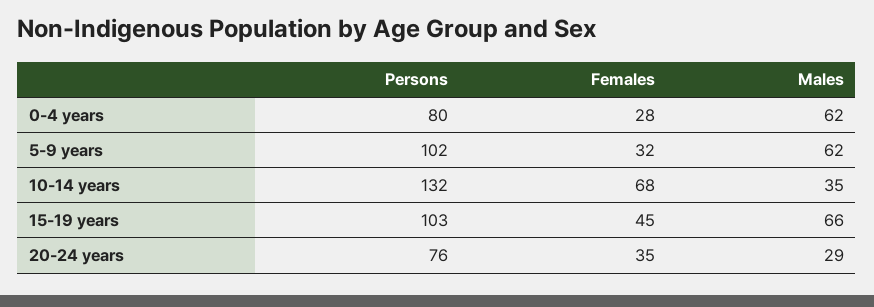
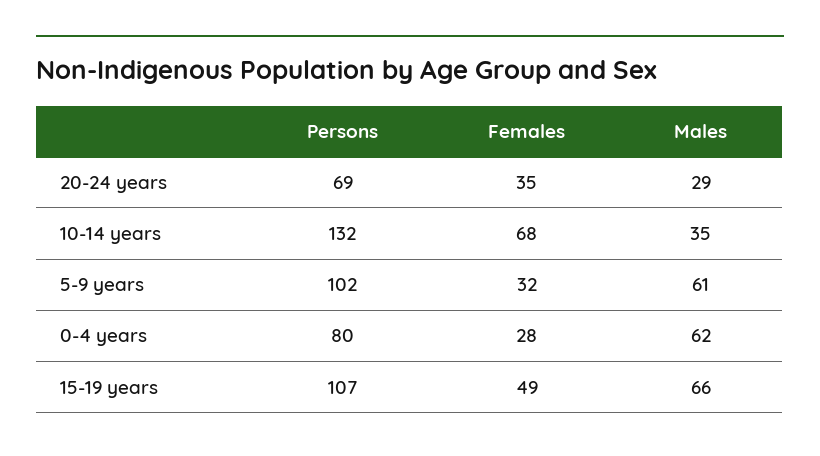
Males, 5-9 years: 62 -> 61
Persons, 15-19 years: 103 -> 107
Females, 15-19 years: 45 -> 49
Persons, 20-24 years: 76 -> 69

